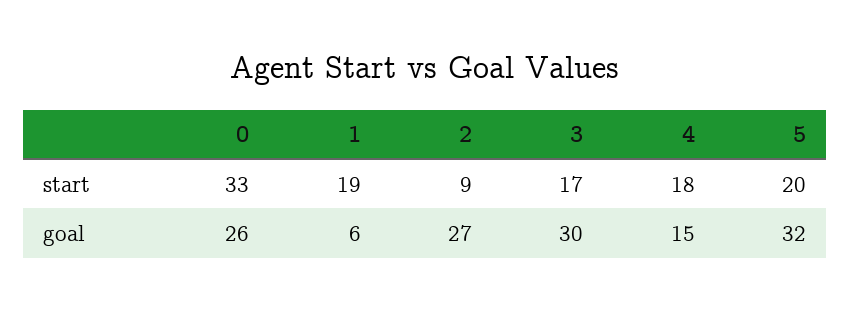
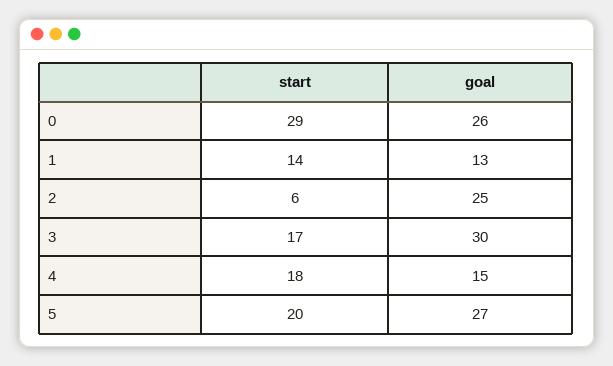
0, start: 33 -> 29
1, start: 19 -> 14
2, start: 9 -> 6
1, goal: 6 -> 13
2, goal: 27 -> 25
5, goal: 32 -> 27

